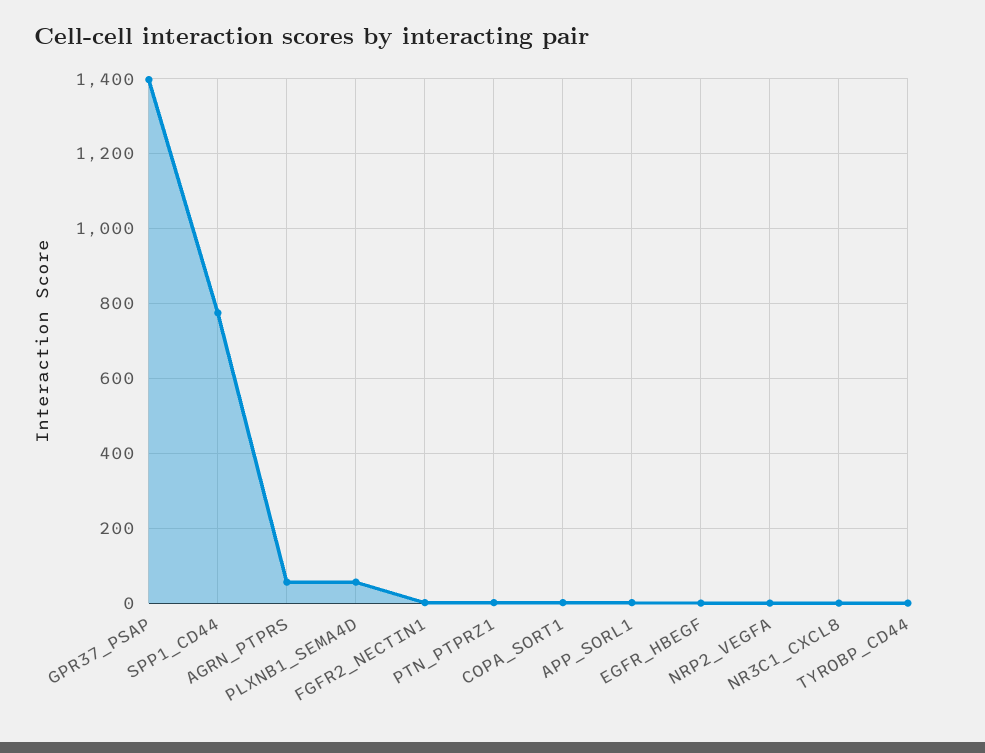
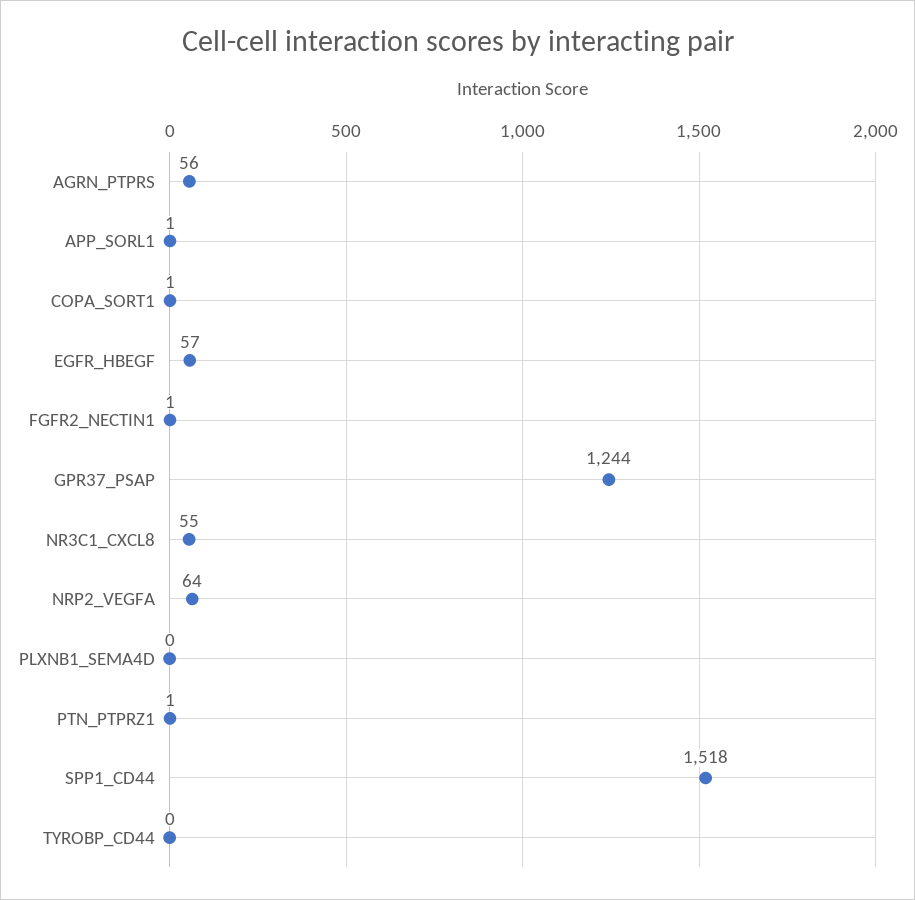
GPR37_PSAP: 1400 -> 1244
SPP1_CD44: 780 -> 1518
PLXNB1_SEMA4D: 60 -> 0
EGFR_HBEGF: 0 -> 57
NRP2_VEGFA: 0 -> 64
NR3C1_CXCL8: 0 -> 55

